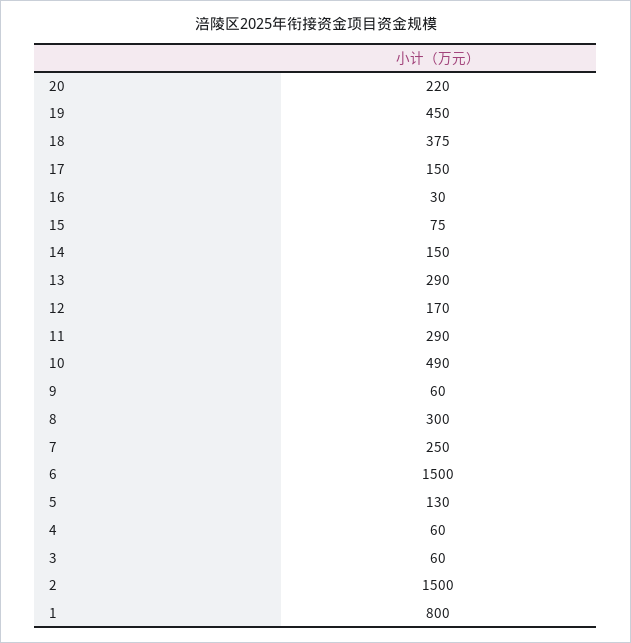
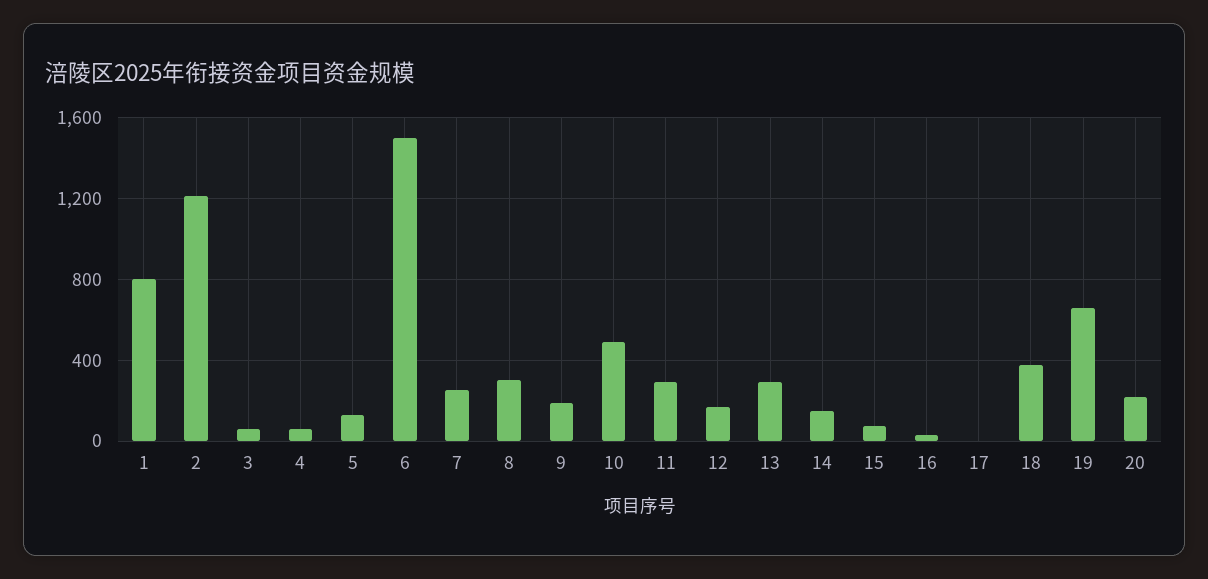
19: 450 -> 650
17: 150 -> 0
9: 60 -> 200
2: 1500 -> 1200

